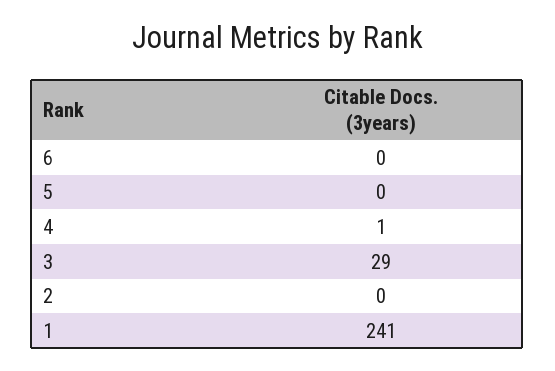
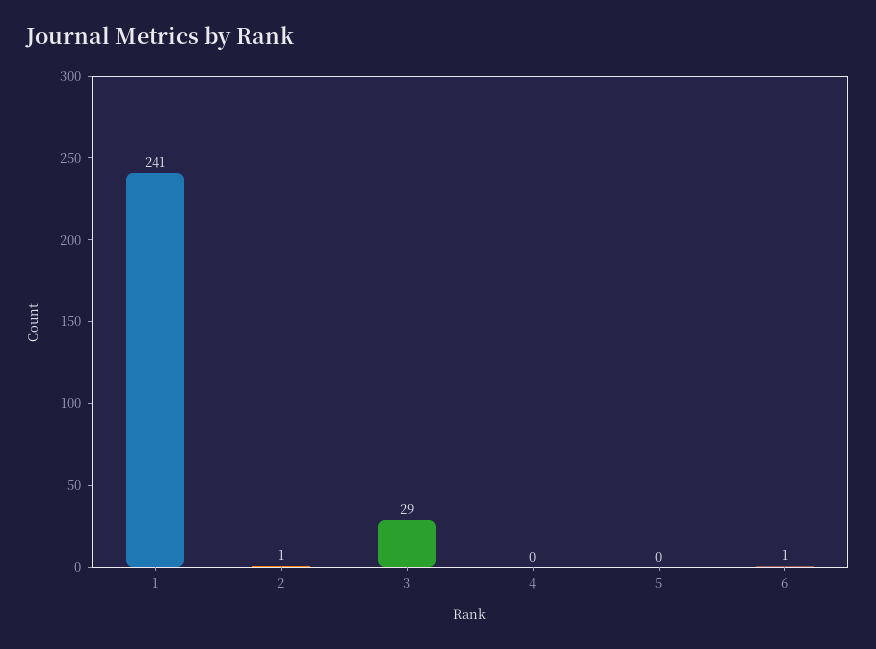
6: 0 -> 1
4: 1 -> 0
2: 0 -> 1

